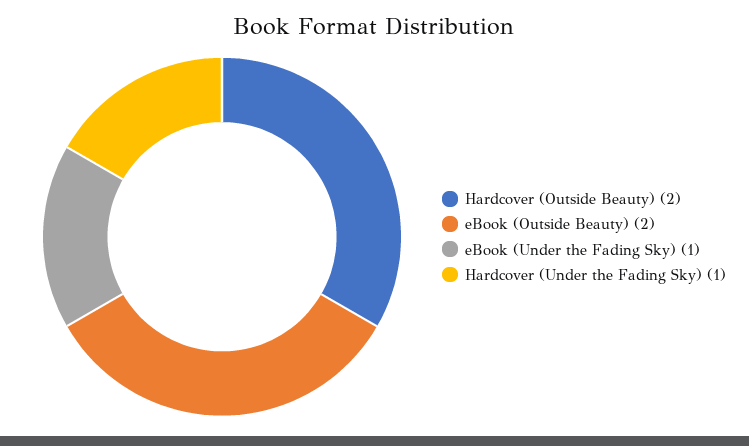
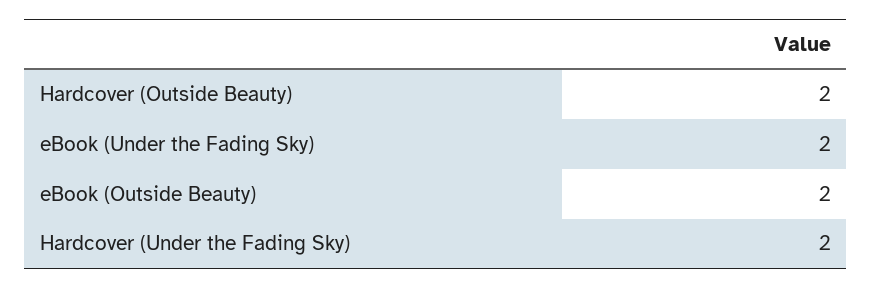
eBook (Under the Fading Sky): 1 -> 2
Hardcover (Under the Fading Sky): 1 -> 2

